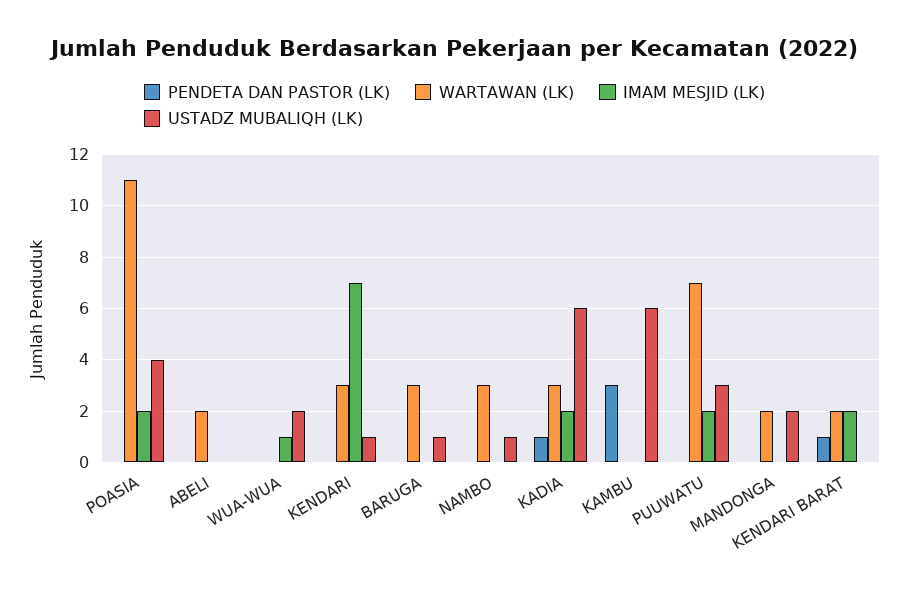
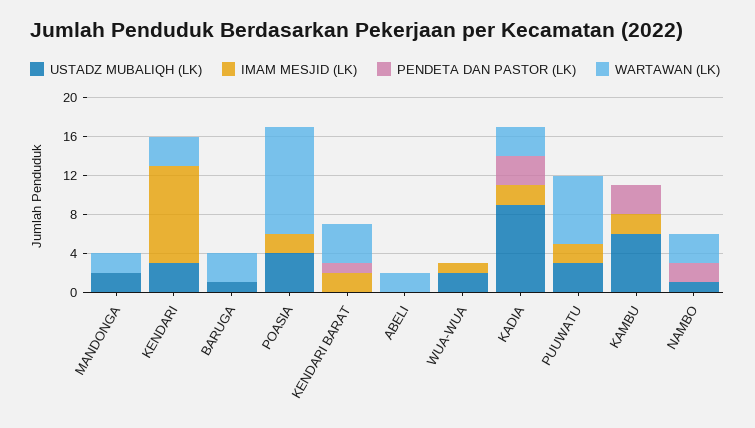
IMAM MESJID (LK), KENDARI: 7 -> 10
USTADZ MUBALIQH (LK), KENDARI: 1 -> 3
PENDETA DAN PASTOR (LK), NAMBO: 0 -> 2
PENDETA DAN PASTOR (LK), KADIA: 1 -> 3
USTADZ MUBALIQH (LK), KADIA: 6 -> 9
IMAM MESJID (LK), KAMBU: 0 -> 2
WARTAWAN (LK), KENDARI BARAT: 2 -> 4

